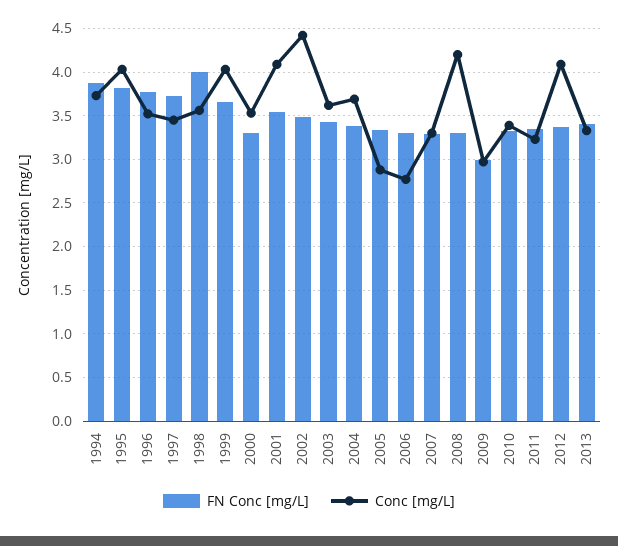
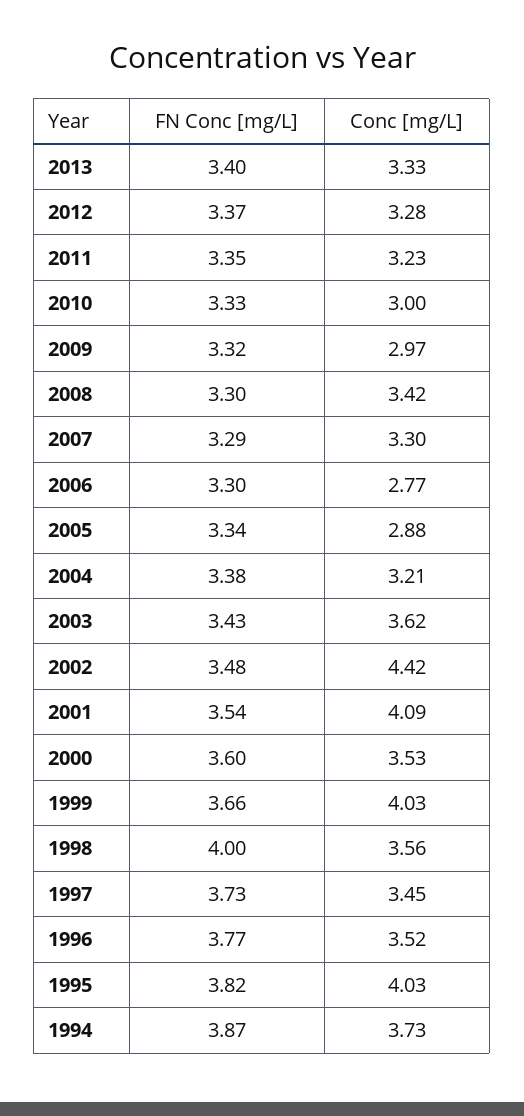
FN Conc [mg/L], 2000: 3.3 -> 3.6
Conc [mg/L], 2004: 3.7 -> 3.21
Conc [mg/L], 2008: 4.2 -> 3.42
FN Conc [mg/L], 2009: 3 -> 3.32
Conc [mg/L], 2010: 3.4 -> 3
Conc [mg/L], 2012: 4.1 -> 3.28

